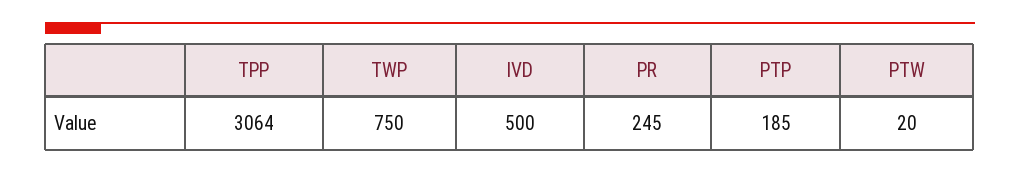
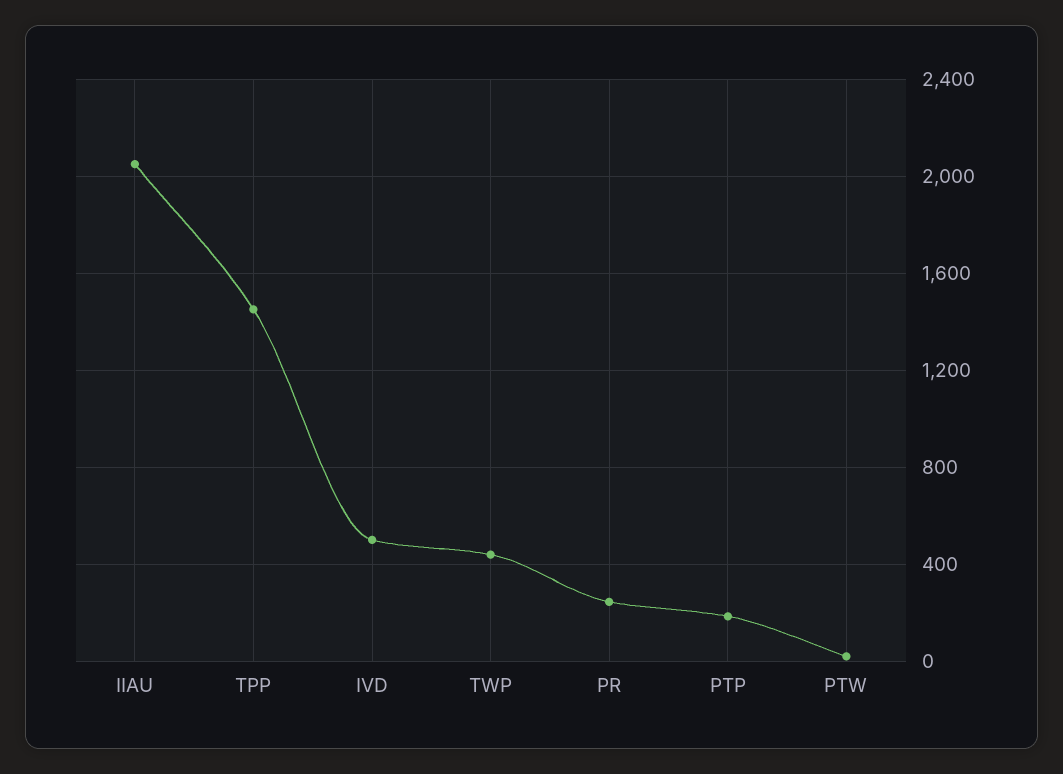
TPP: 3064 -> 1450
TWP: 750 -> 450
IIAU: none -> 2050

